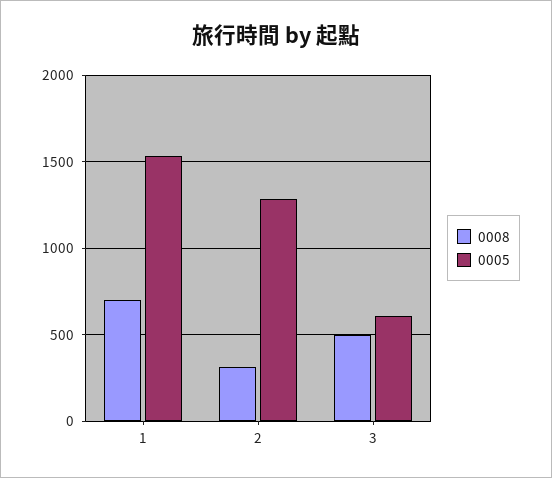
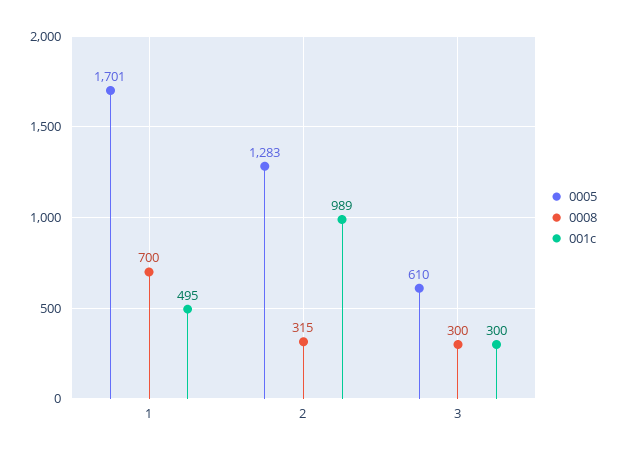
0005, 1: 1550 -> 1701
0008, 3: 500 -> 300
001c, 1: none -> 495
001c, 2: none -> 989
001c, 3: none -> 300

